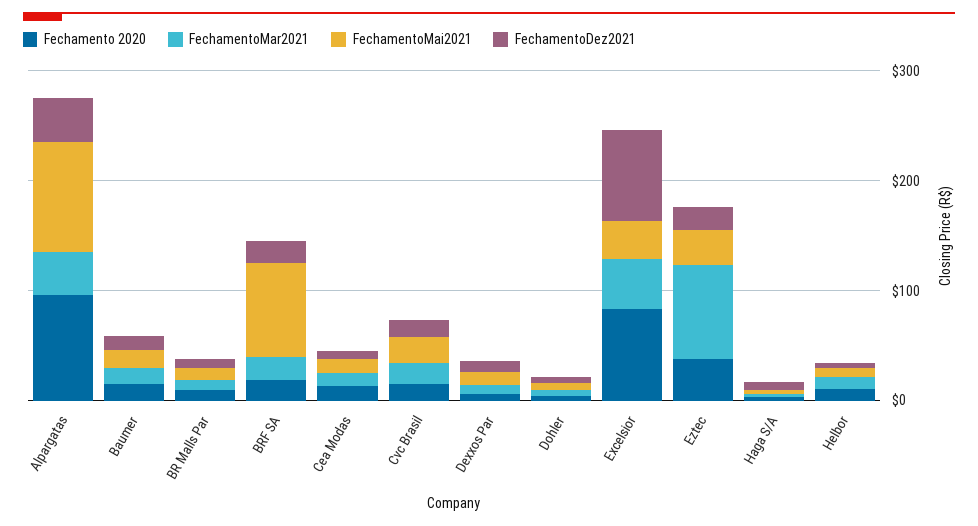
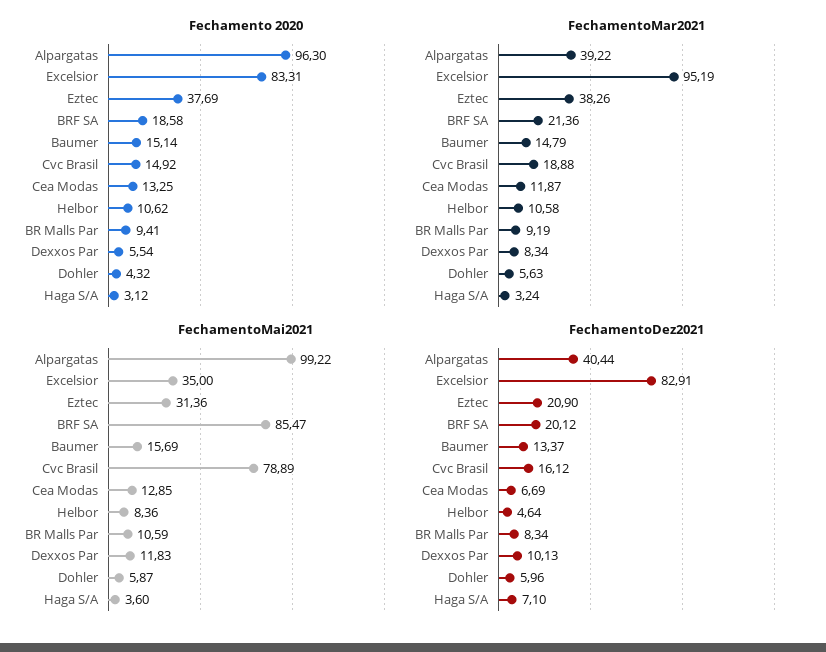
FechamentoMai2021, Cvc Brasil: 20 -> 78.89
FechamentoMar2021, Excelsior: 40 -> 95.19
FechamentoMar2021, Eztec: 80 -> 38.26

